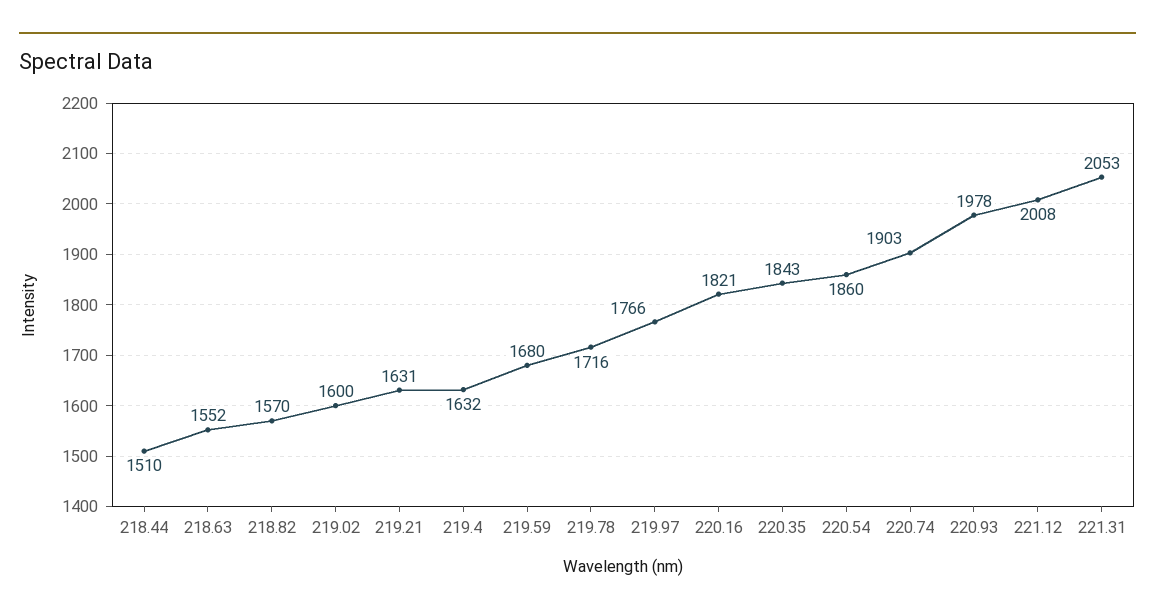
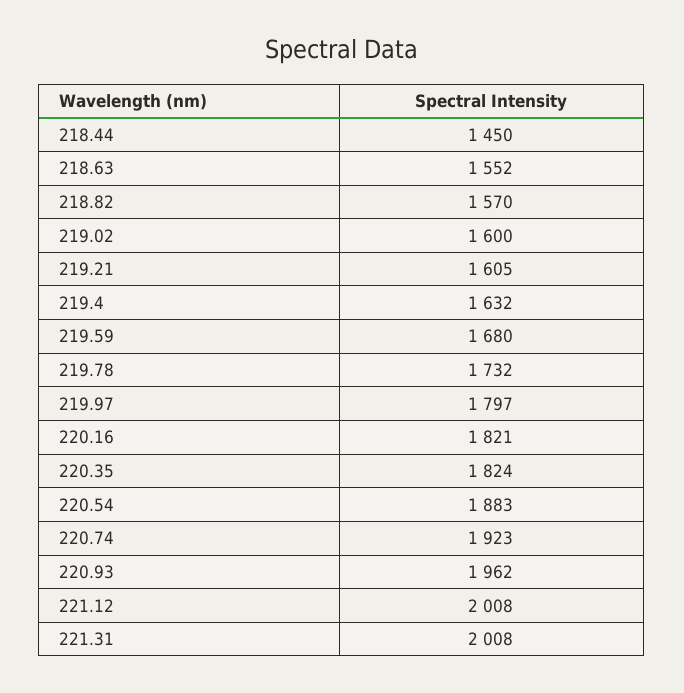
218.44: 1510 -> 1450
219.21: 1631 -> 1605
219.78: 1716 -> 1732
219.97: 1766 -> 1797
220.35: 1843 -> 1824
220.54: 1860 -> 1883
220.74: 1903 -> 1923
220.93: 1978 -> 1962
221.31: 2053 -> 2008

